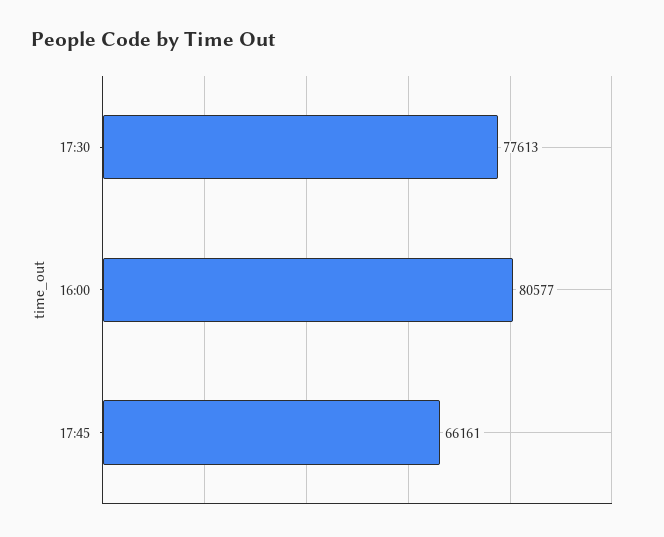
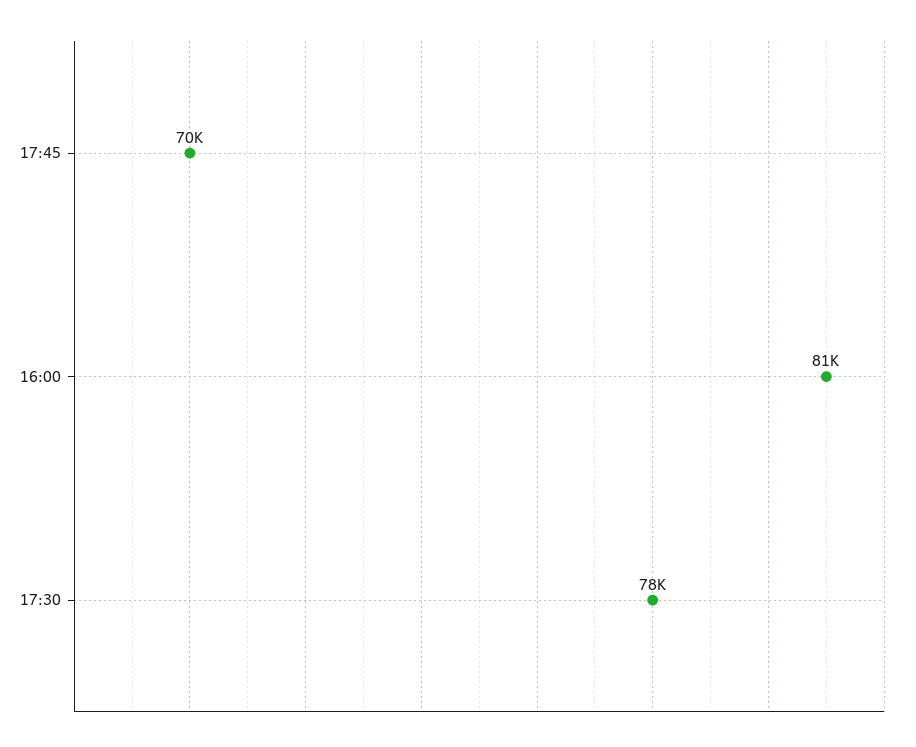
17:45: 66161 -> 70000

